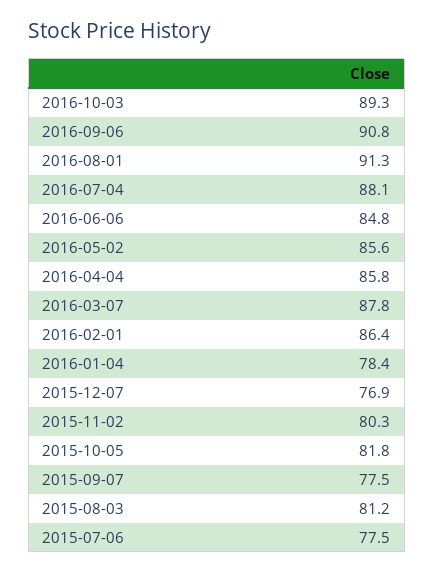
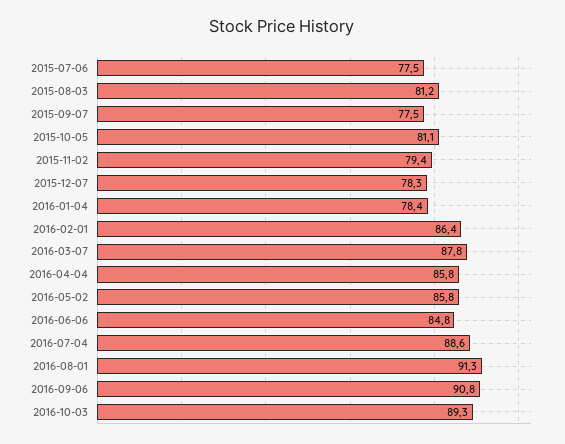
2016-07-04: 88.1 -> 88.6
2016-05-02: 85.6 -> 85.8
2015-12-07: 76.9 -> 78.3
2015-11-02: 80.3 -> 79.4
2015-10-05: 81.8 -> 81.1

